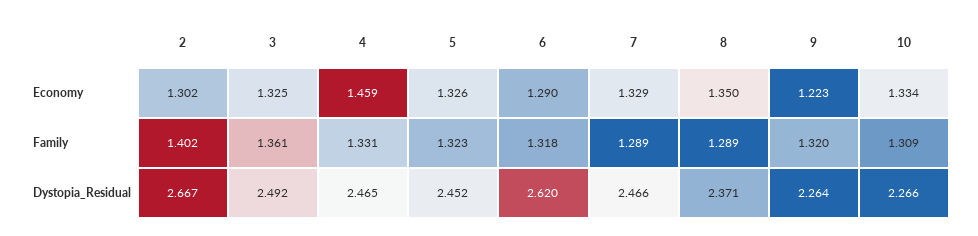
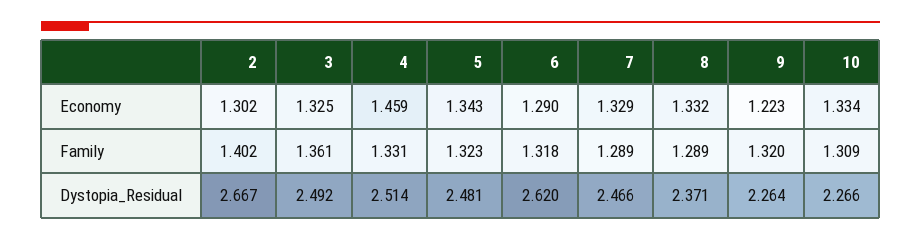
5, Economy: 1.326 -> 1.343
8, Economy: 1.35 -> 1.332
4, Dystopia_Residual: 2.465 -> 2.514
5, Dystopia_Residual: 2.452 -> 2.481

